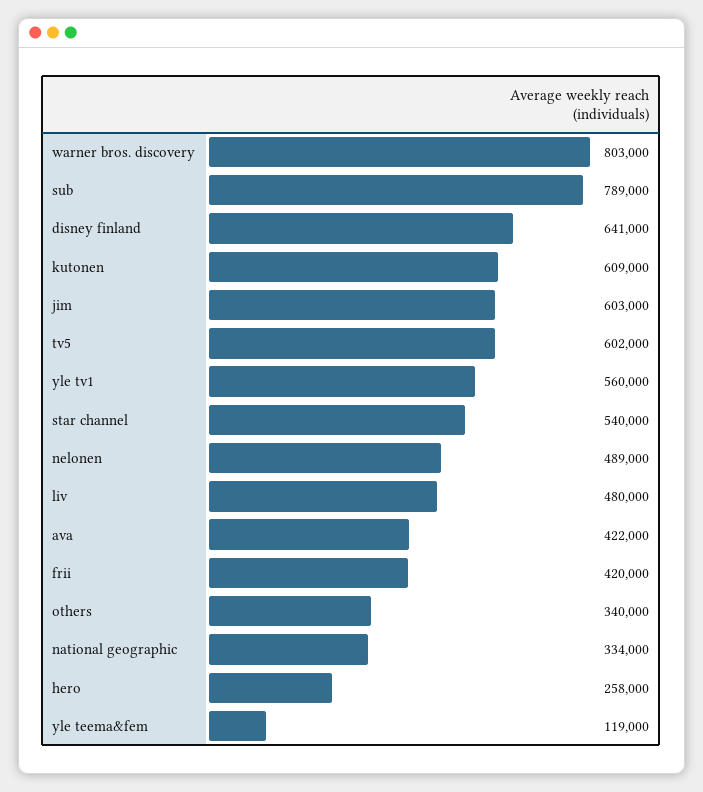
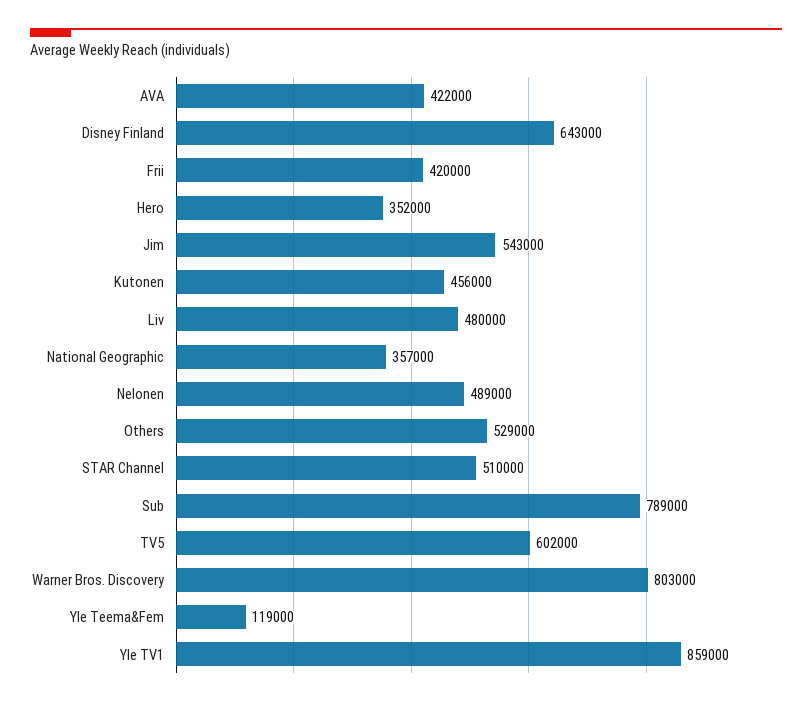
disney finland: 641000 -> 643000
kutonen: 609000 -> 456000
jim: 603000 -> 543000
yle tv1: 560000 -> 859000
star channel: 540000 -> 510000
others: 340000 -> 529000
national geographic: 334000 -> 357000
hero: 258000 -> 352000

